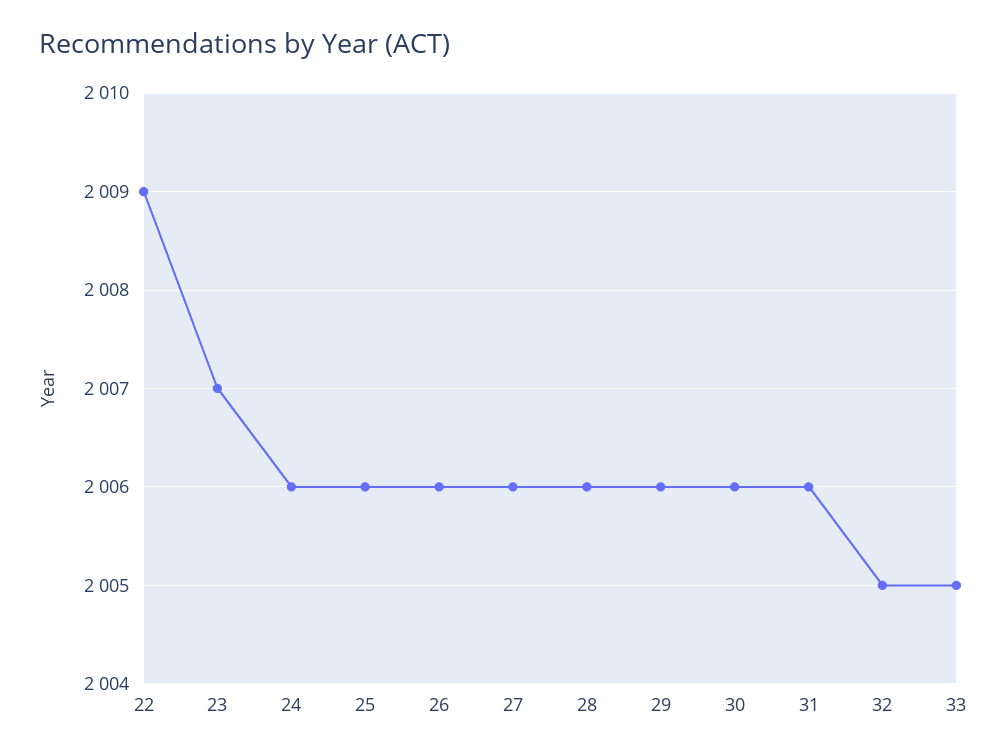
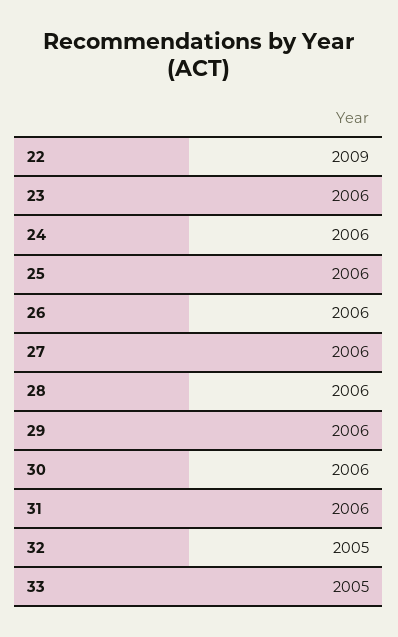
23: 2007 -> 2006

